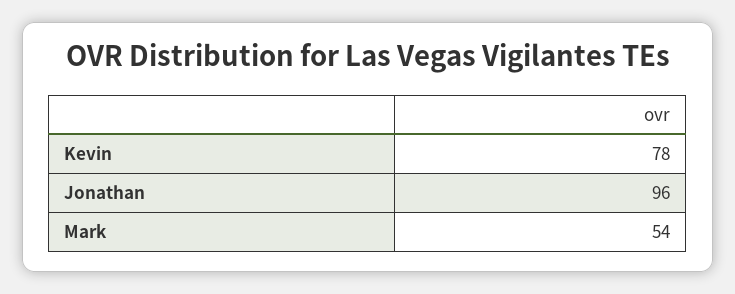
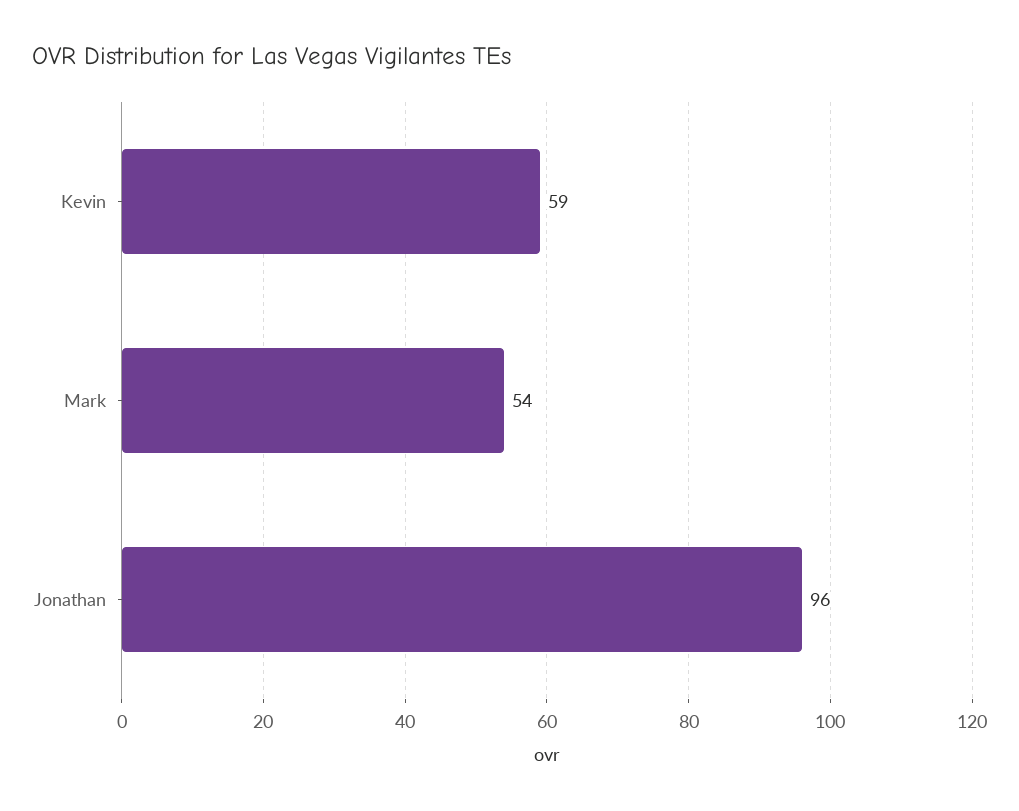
Kevin: 78 -> 59

